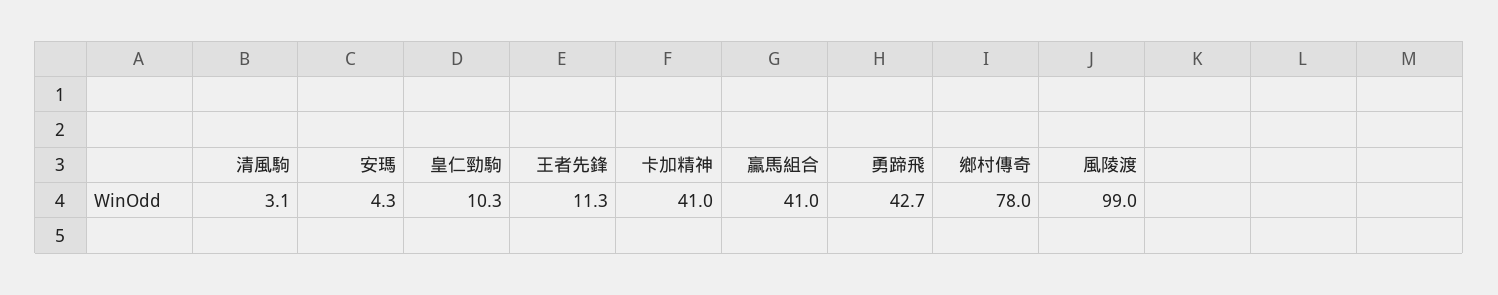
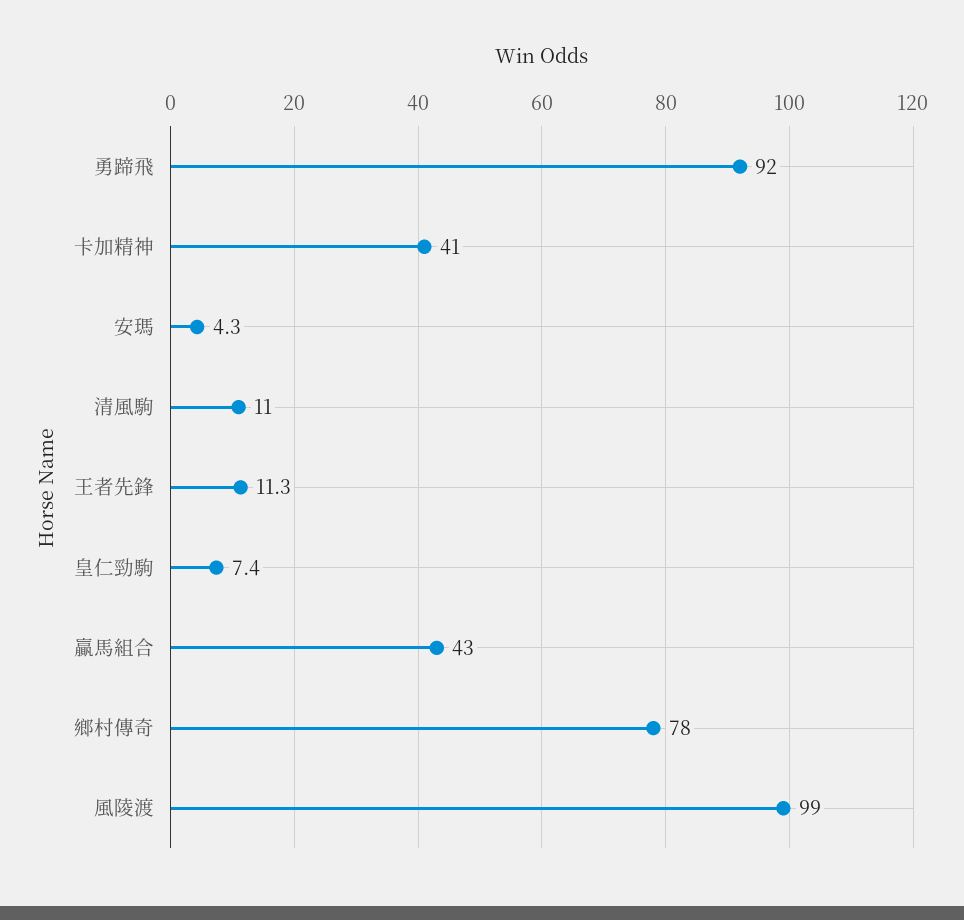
清風駒: 3.1 -> 11
皇仁勁駒: 10.3 -> 7.4
贏馬組合: 41 -> 43
勇蹄飛: 42.7 -> 92

